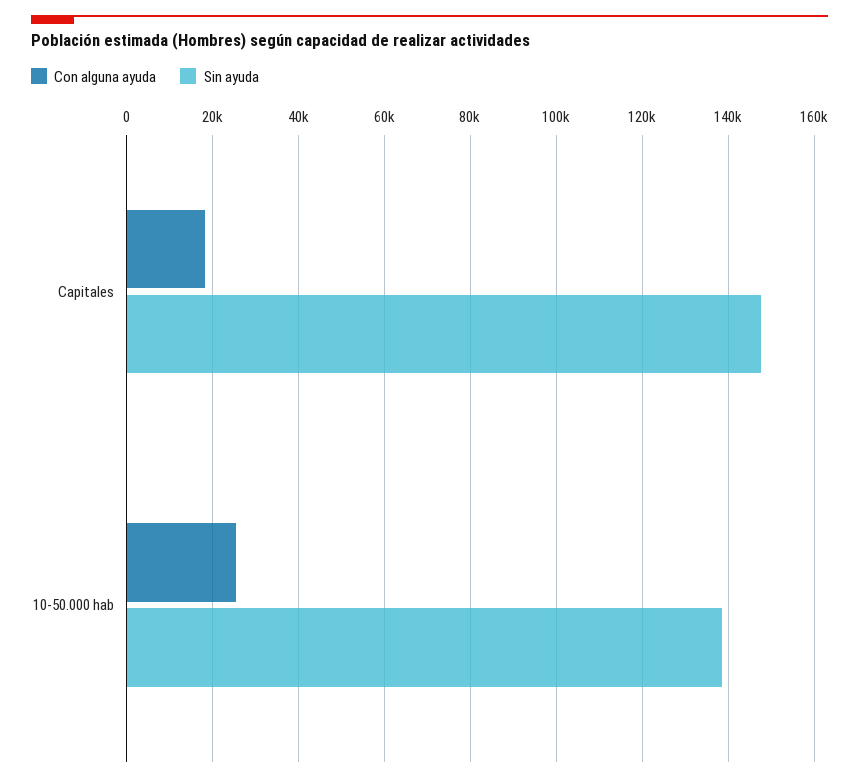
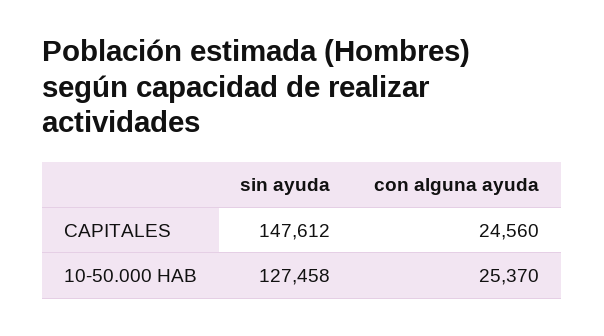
Con alguna ayuda, Capitales: 18000 -> 24560
Sin ayuda, 10-50.000 hab: 138000 -> 127458

